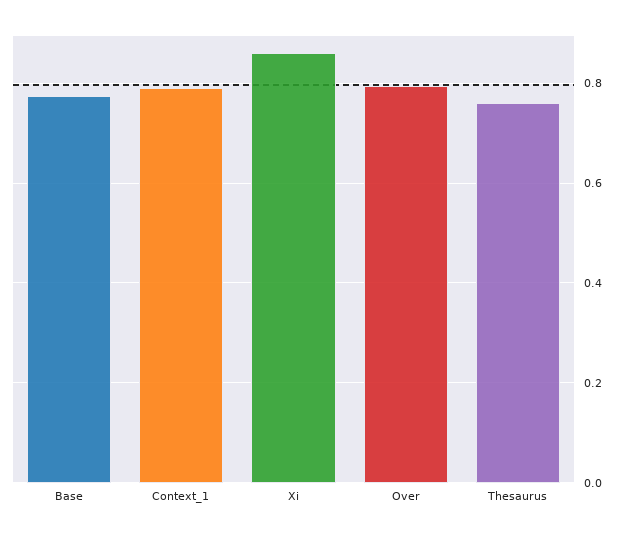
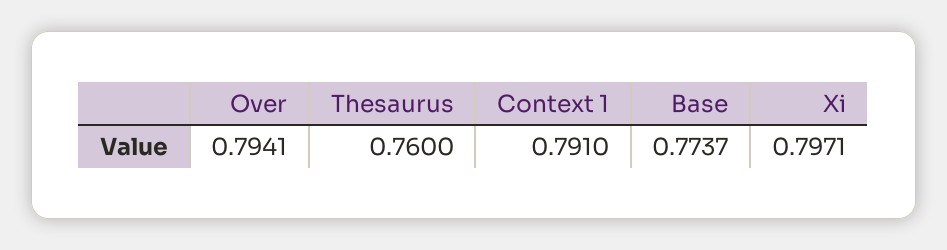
Xi: 0.86 -> 0.7971

